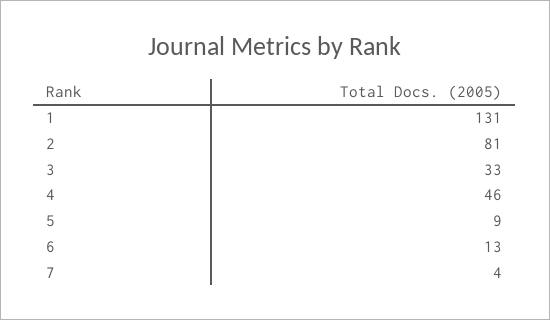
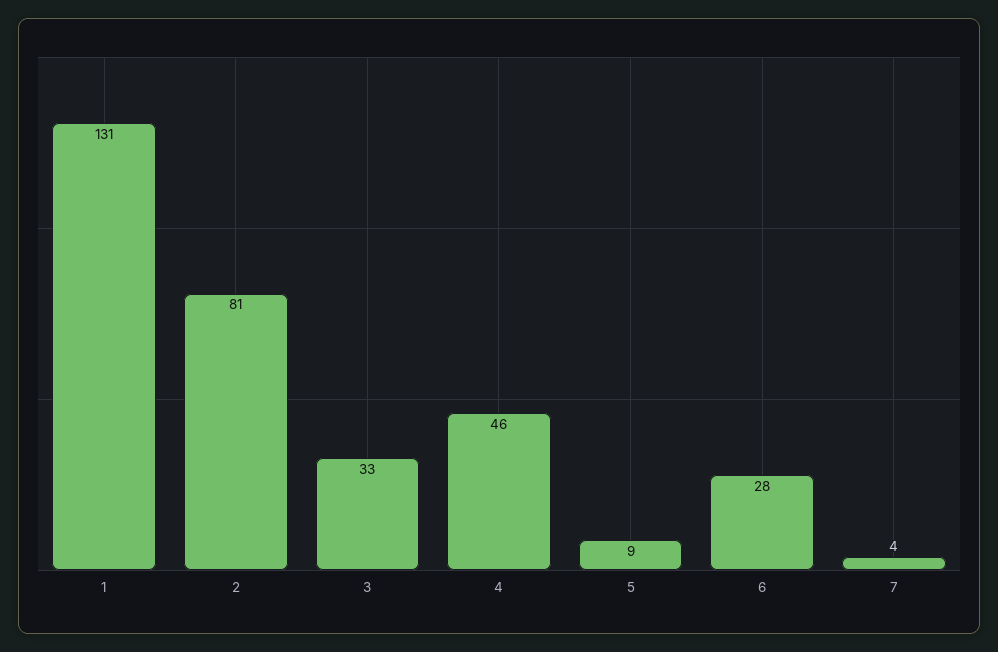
6: 13 -> 28

